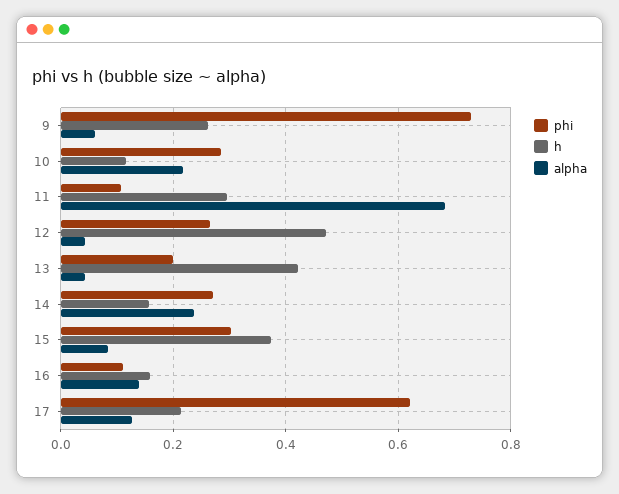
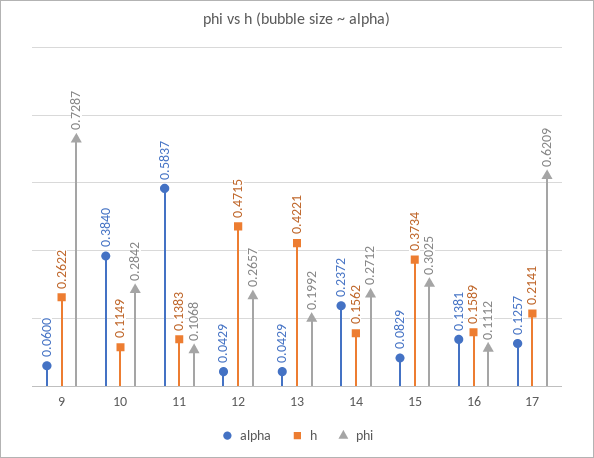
alpha, 10: 0.22 -> 0.384
h, 11: 0.3 -> 0.1383
alpha, 11: 0.68 -> 0.5837

